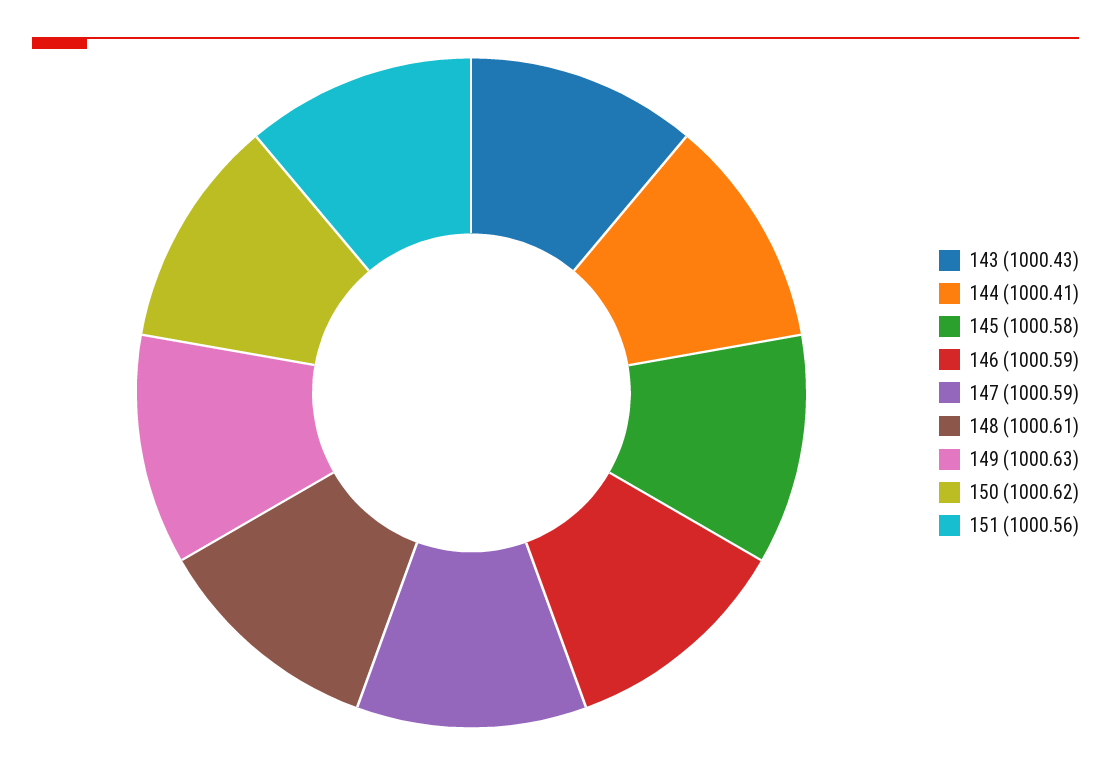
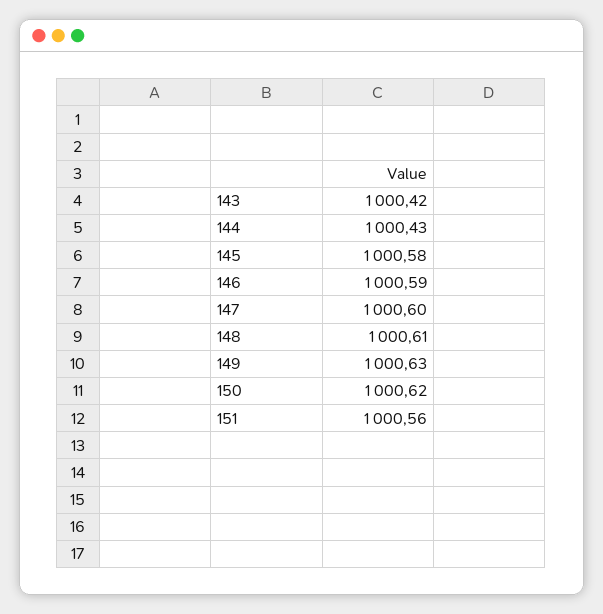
143: 1000.43 -> 1000.42
144: 1000.41 -> 1000.43
147: 1000.59 -> 1000.6

